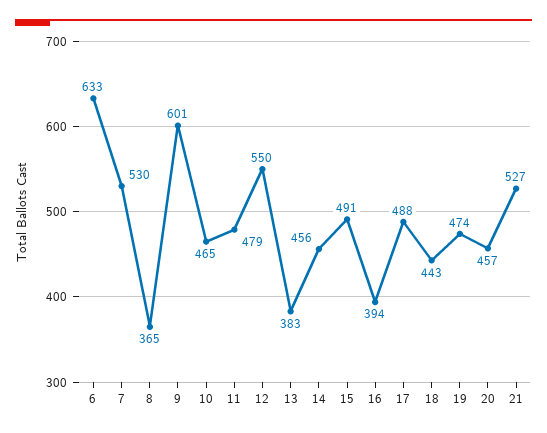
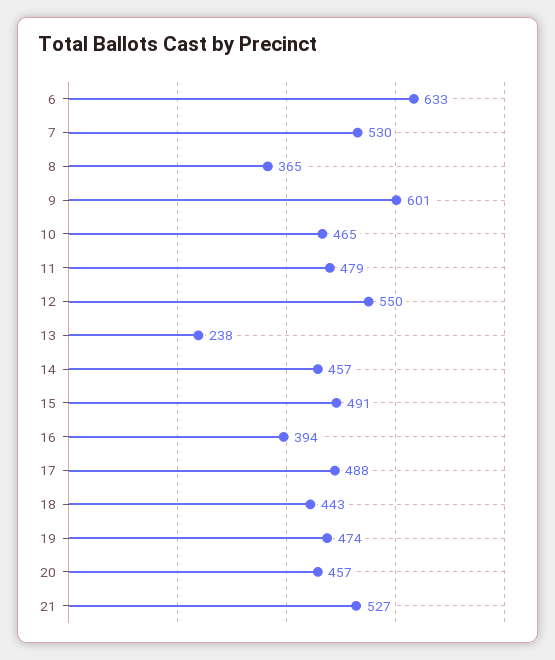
13: 383 -> 238
14: 456 -> 457

